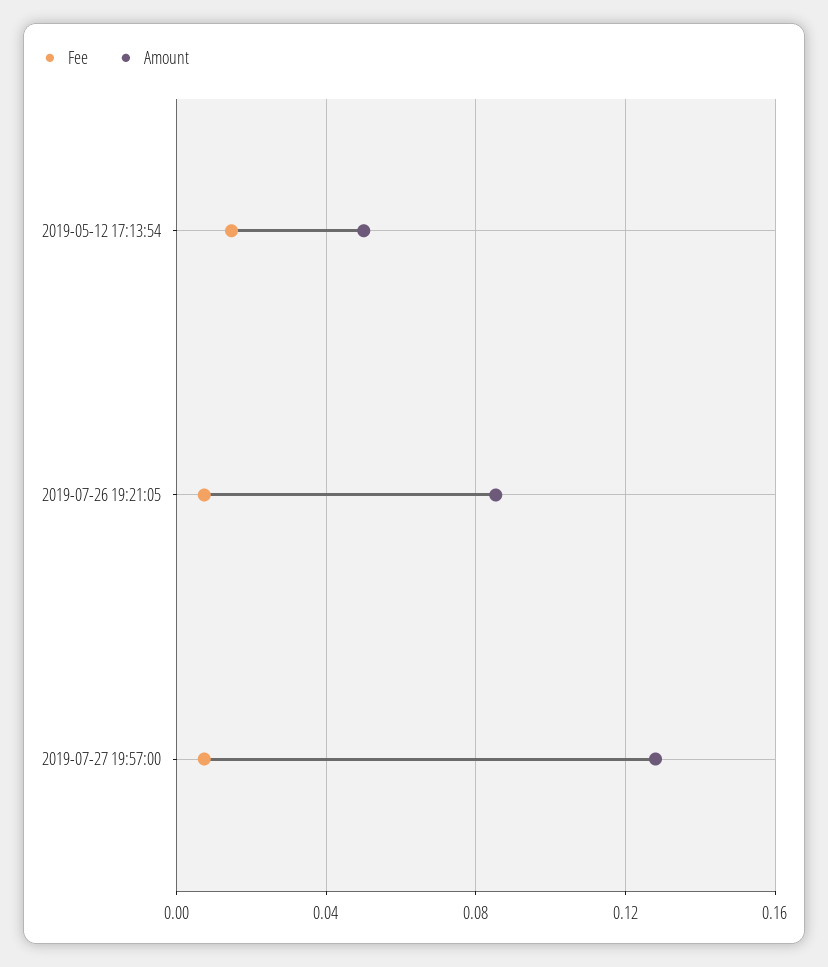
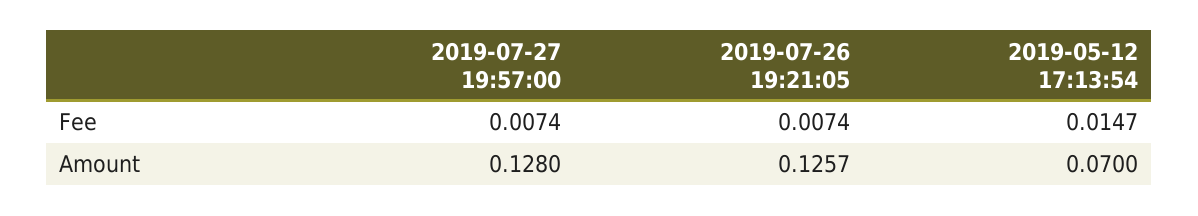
Amount, 2019-05-12 17:13:54: 0.05 -> 0.07
Amount, 2019-07-26 19:21:05: 0.085 -> 0.1257

